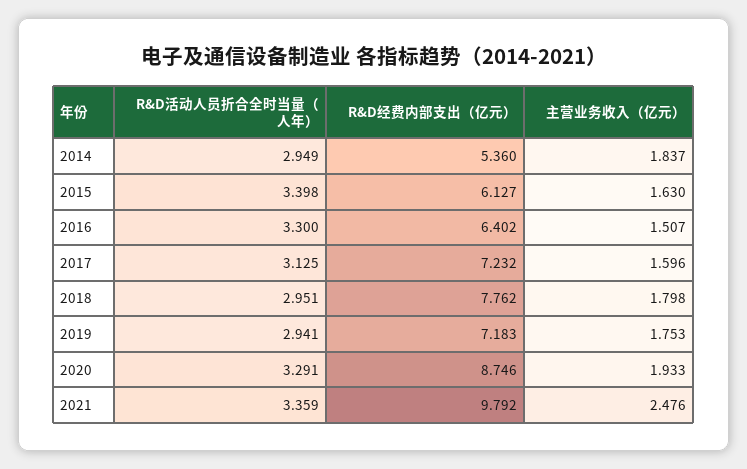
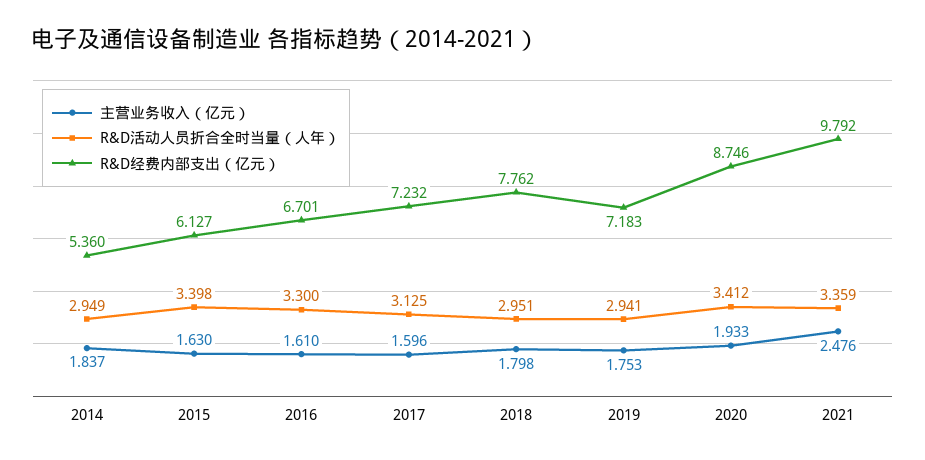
R&D经费内部支出（亿元）, 2016: 6.402 -> 6.701
主营业务收入（亿元）, 2016: 1.507 -> 1.61
R&D活动人员折合全时当量（人年）, 2020: 3.291 -> 3.412

